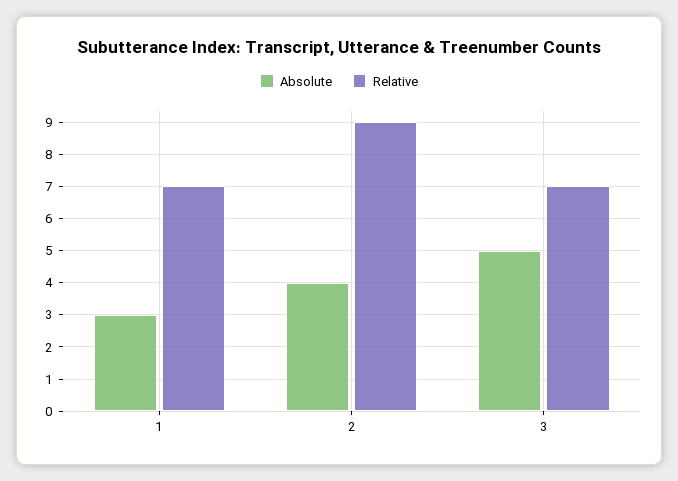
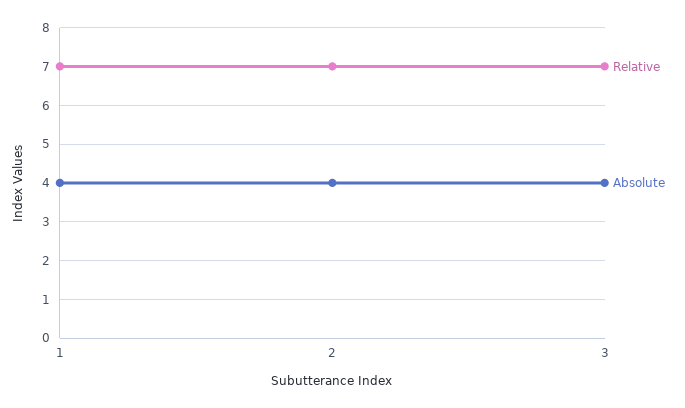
Absolute, 1: 3 -> 4
Relative, 2: 9 -> 7
Absolute, 3: 5 -> 4

